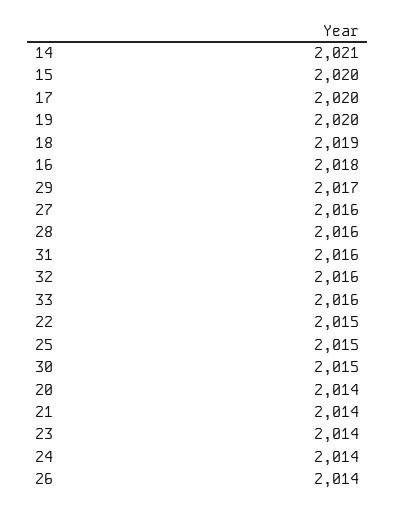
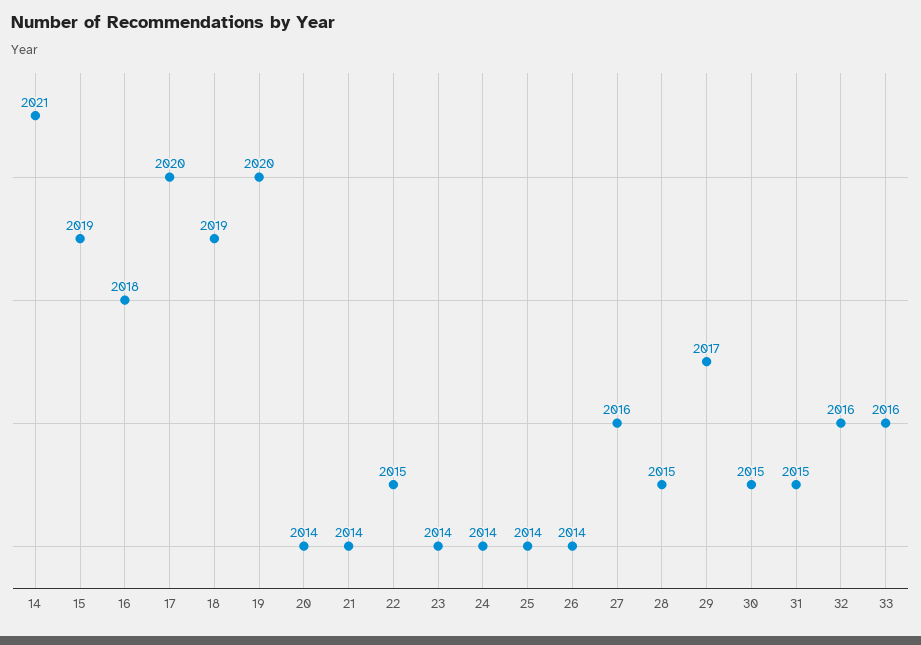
15: 2020 -> 2019
28: 2016 -> 2015
31: 2016 -> 2015
25: 2015 -> 2014

